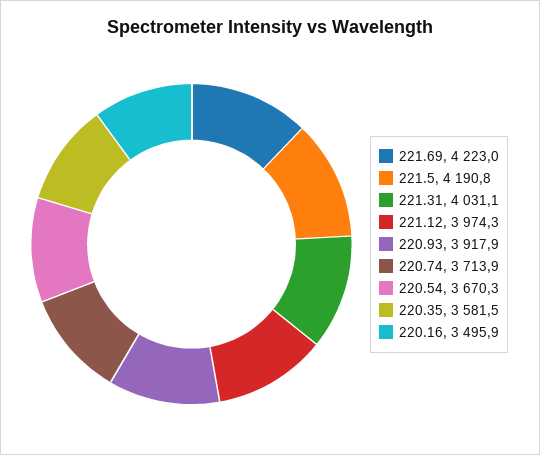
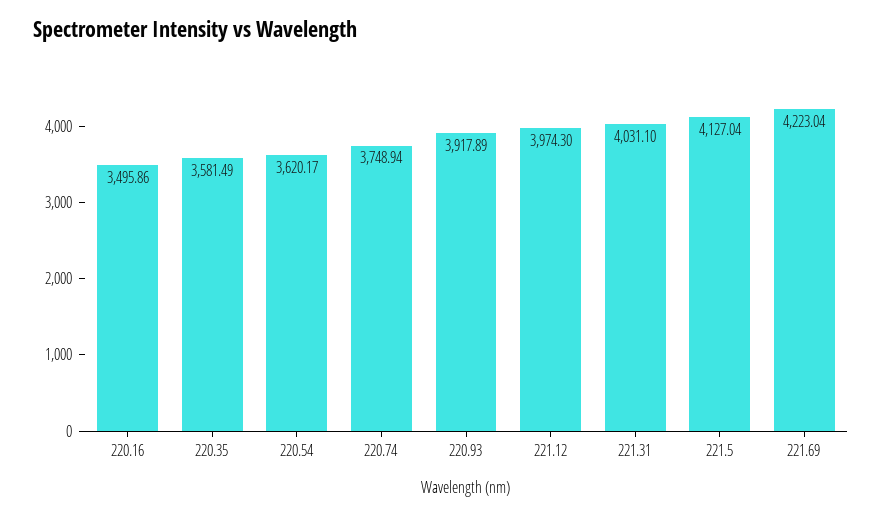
221.5: 4190.8 -> 4127.04
220.74: 3713.9 -> 3748.94
220.54: 3670.3 -> 3620.17

